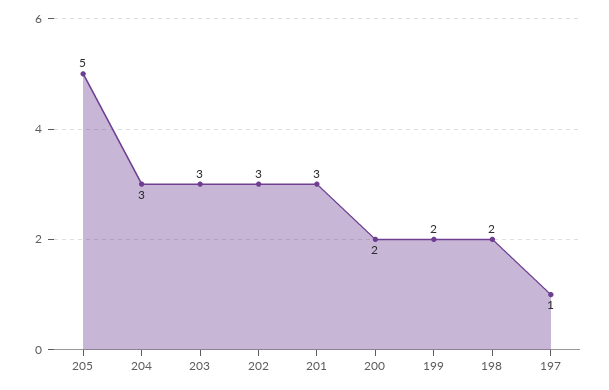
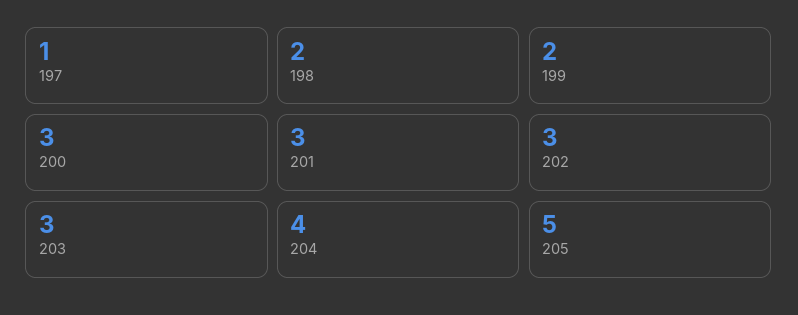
204: 3 -> 4
200: 2 -> 3

